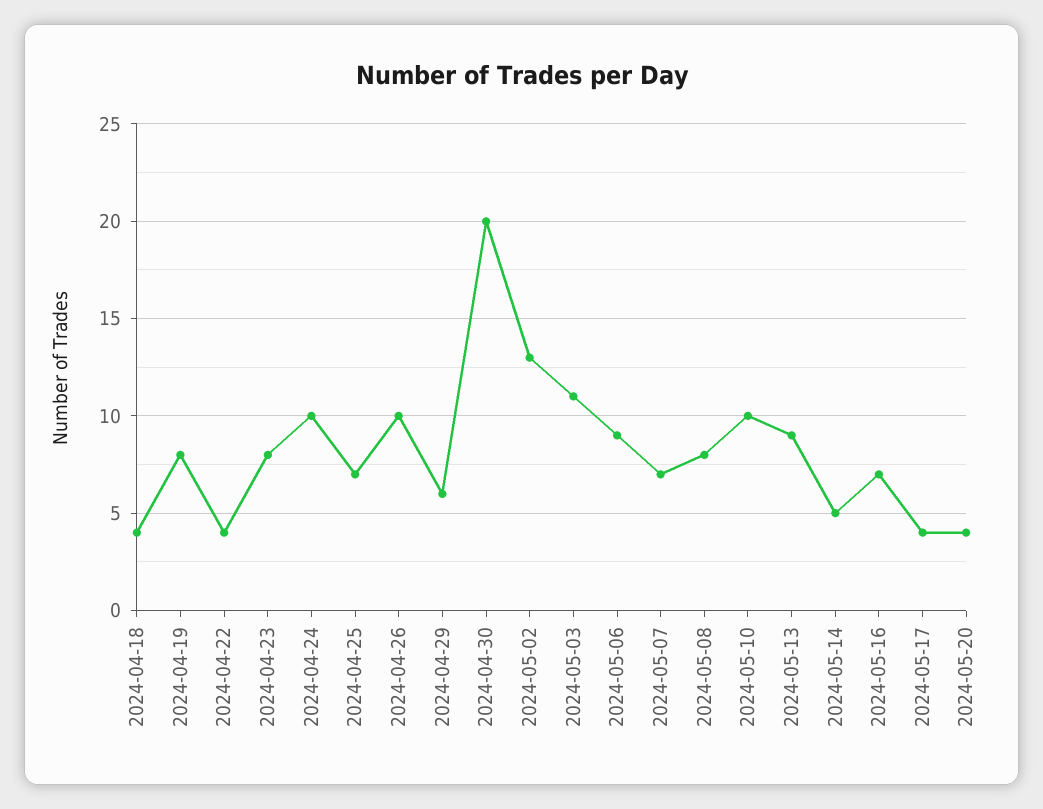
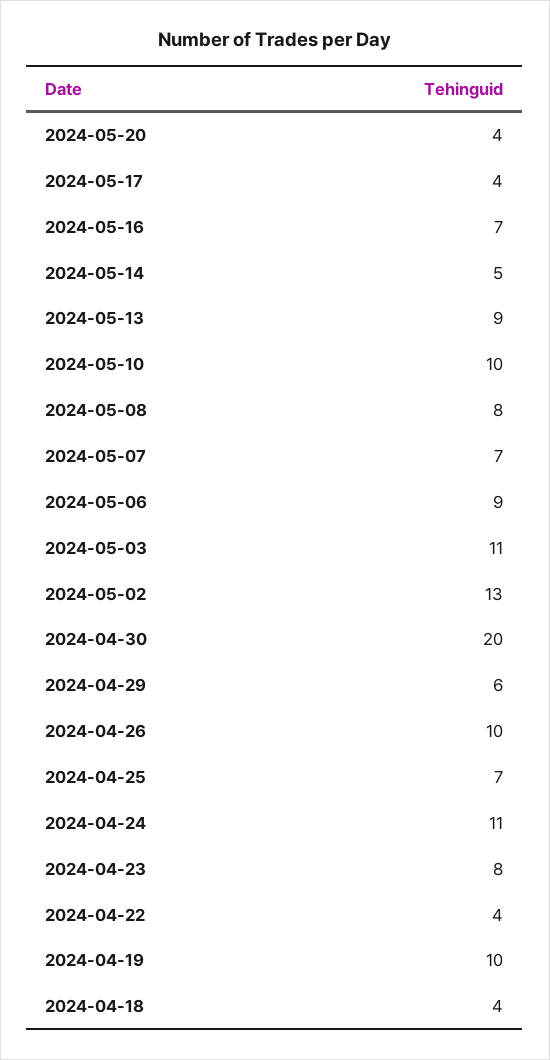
2024-04-19: 8 -> 10
2024-04-24: 10 -> 11

